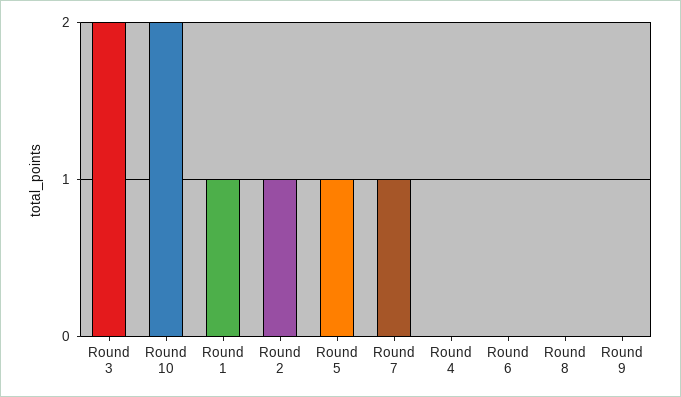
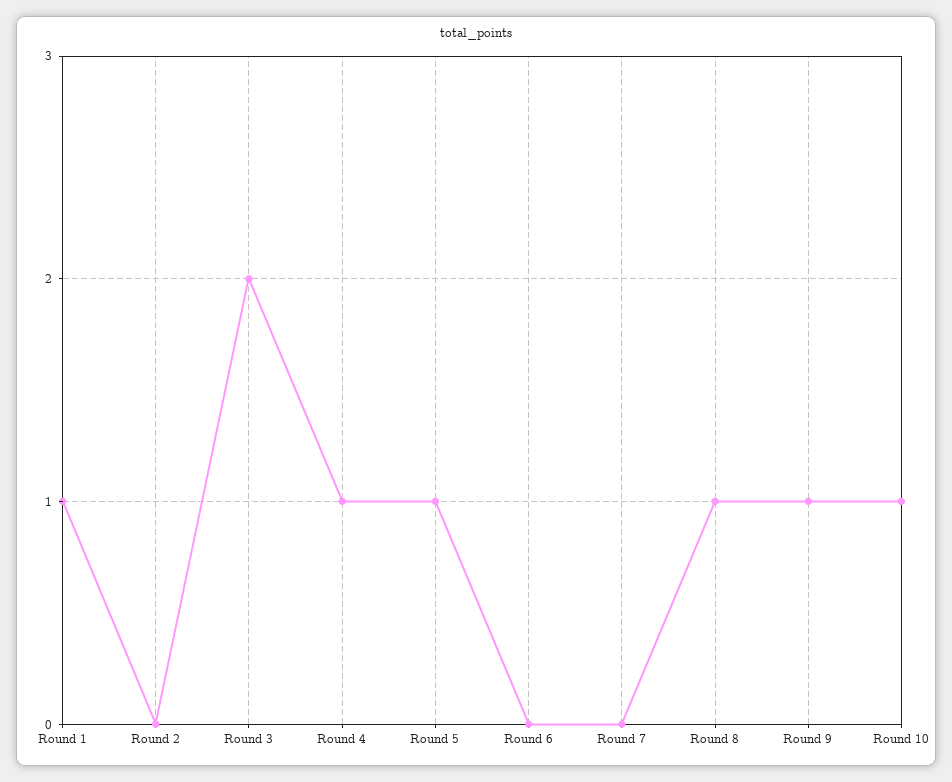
Round 10: 2 -> 1
Round 2: 1 -> 0
Round 7: 1 -> 0
Round 4: 0 -> 1
Round 8: 0 -> 1
Round 9: 0 -> 1

